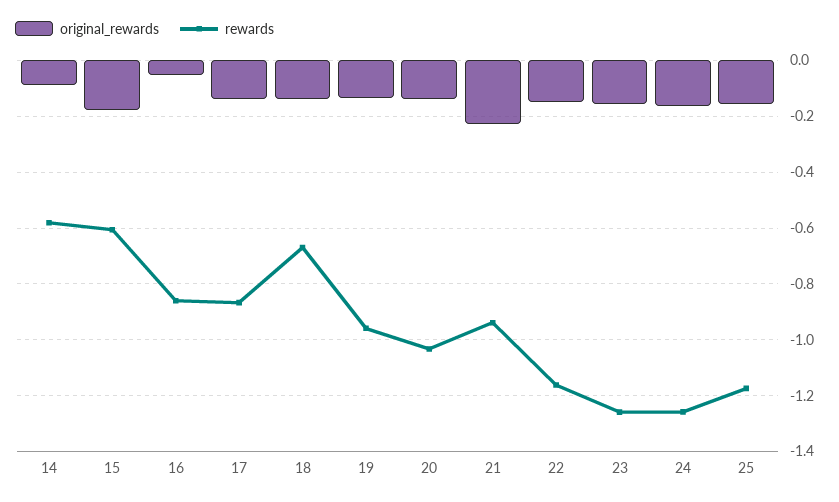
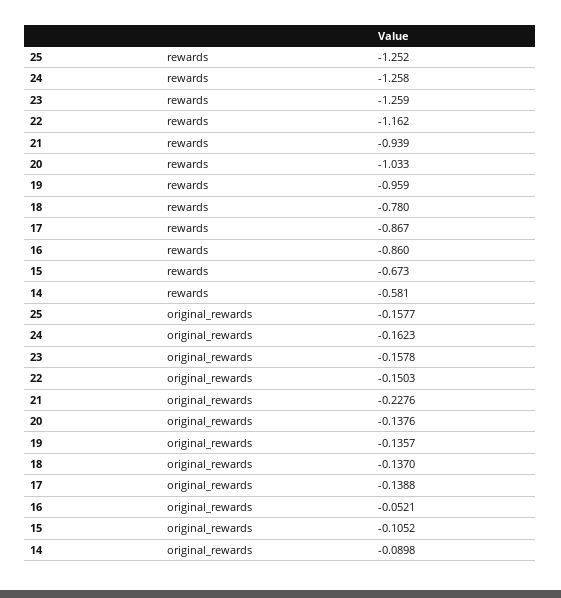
original_rewards, 15: -0.175 -> -0.1052
rewards, 15: -0.6 -> -0.673
rewards, 18: -0.675 -> -0.78
rewards, 25: -1.175 -> -1.252

